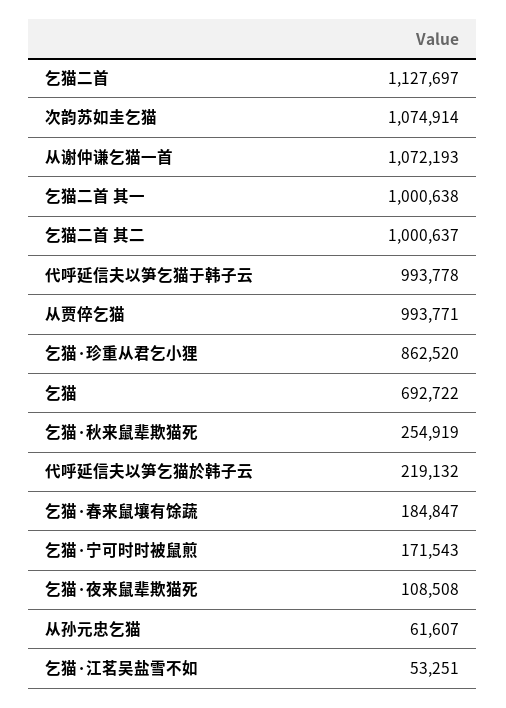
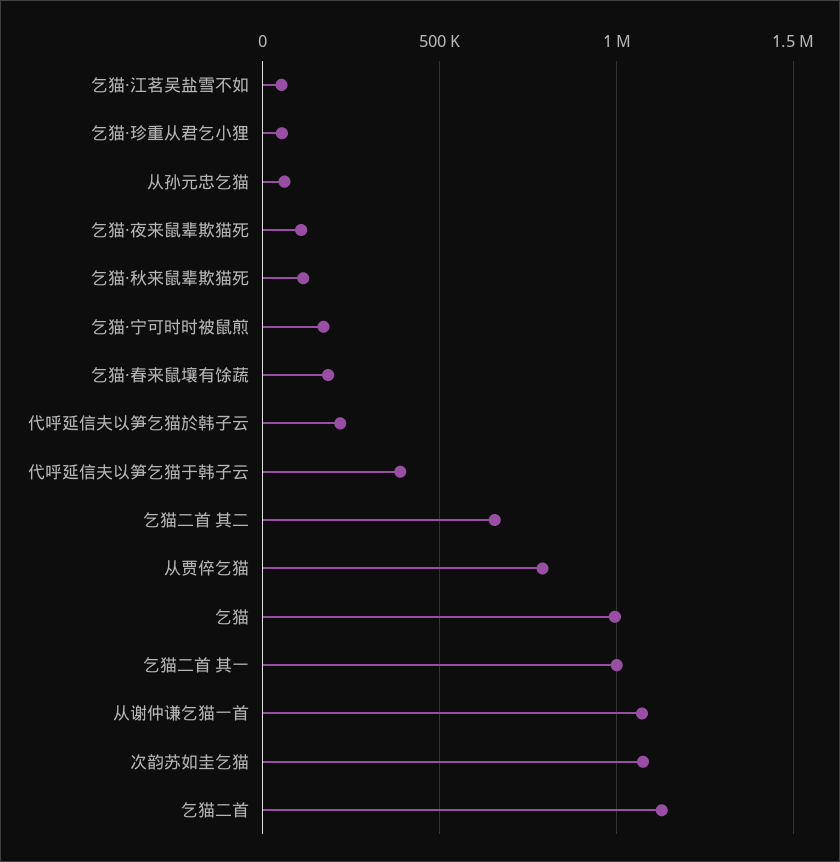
乞猫二首 其二: 1000637 -> 650000
代呼延信夫以笋乞猫于韩子云: 993778 -> 400000
从贾倅乞猫: 993771 -> 800000
乞猫·珍重从君乞小狸: 862520 -> 50000
乞猫: 692722 -> 1000000
乞猫·秋来鼠辈欺猫死: 254919 -> 100000

